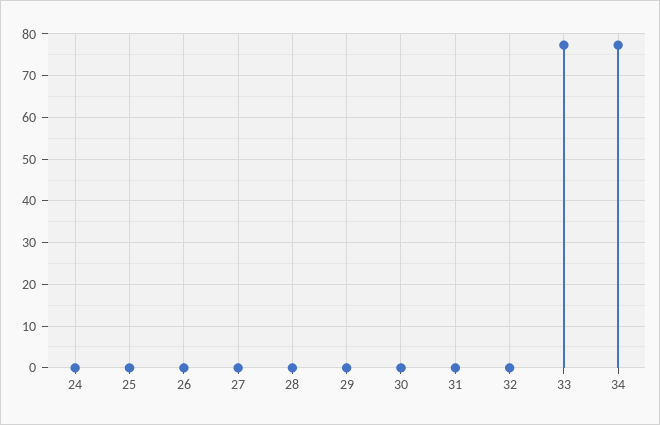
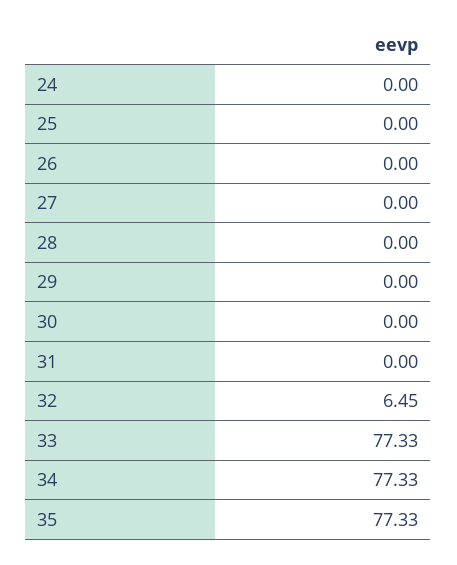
32: 0 -> 6.45
35: none -> 77.33

